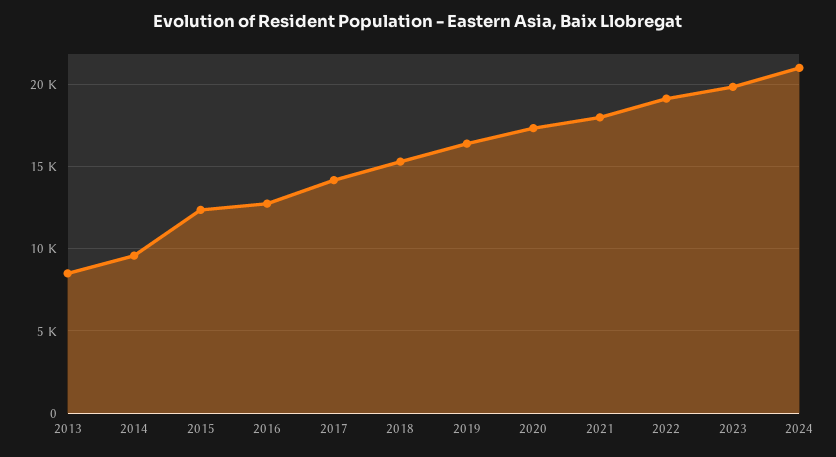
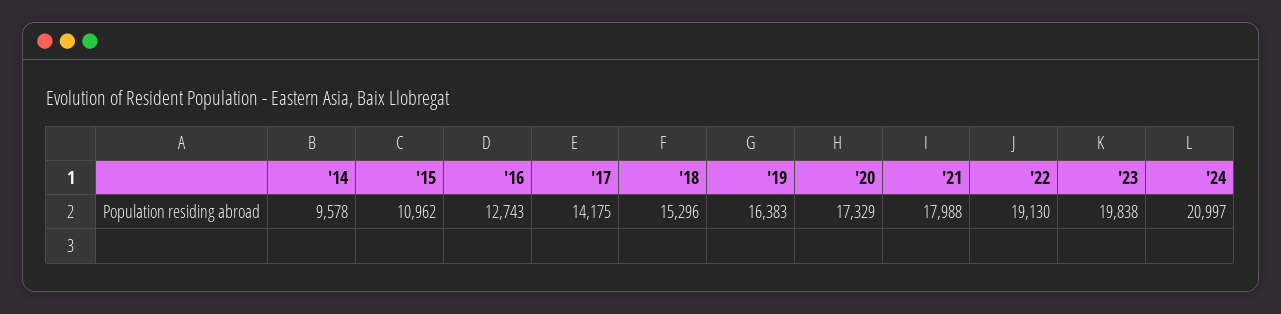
2013: 8500 -> none
2015: 12500 -> 10962

